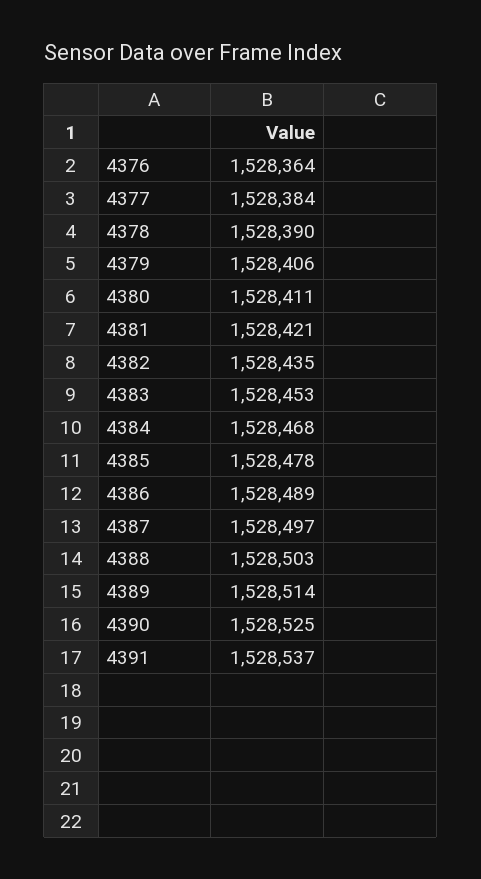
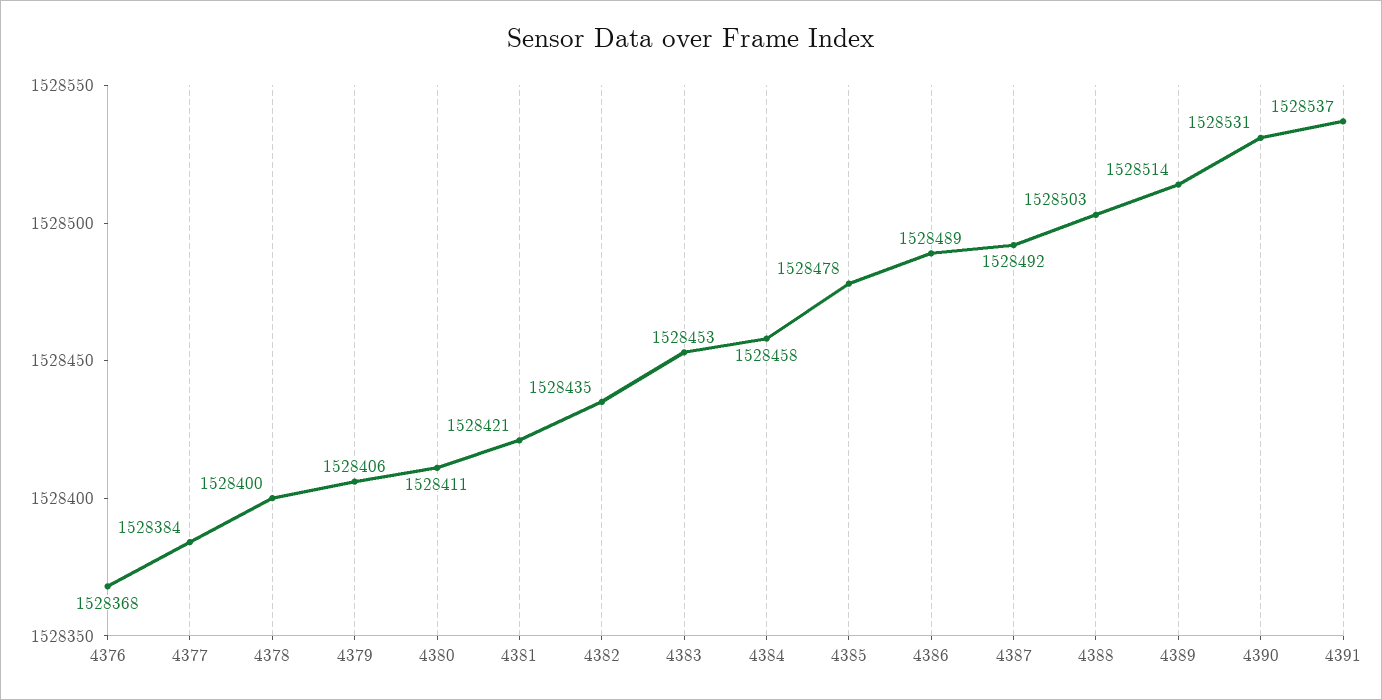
4376: 1528364 -> 1528368
4378: 1528390 -> 1528400
4384: 1528468 -> 1528458
4387: 1528497 -> 1528492
4390: 1528525 -> 1528531

